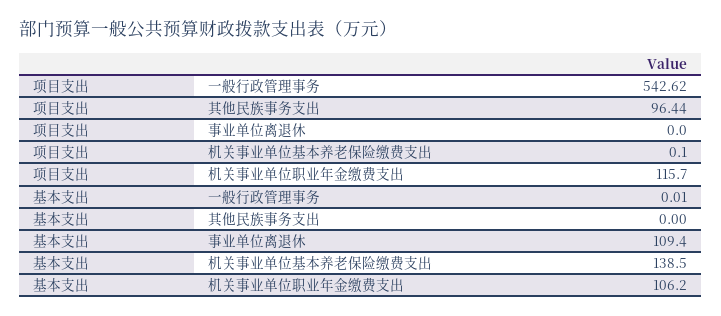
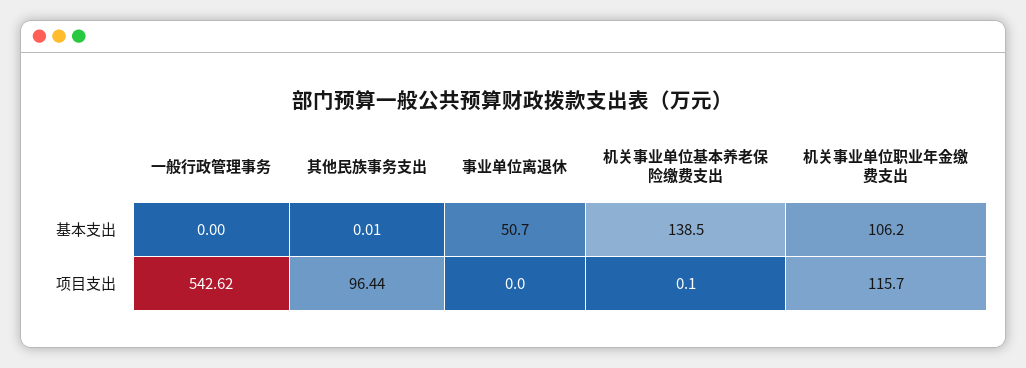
基本支出, 一般行政管理事务: 0.01 -> 0
基本支出, 其他民族事务支出: 0 -> 0.01
基本支出, 事业单位离退休: 109.4 -> 50.7

